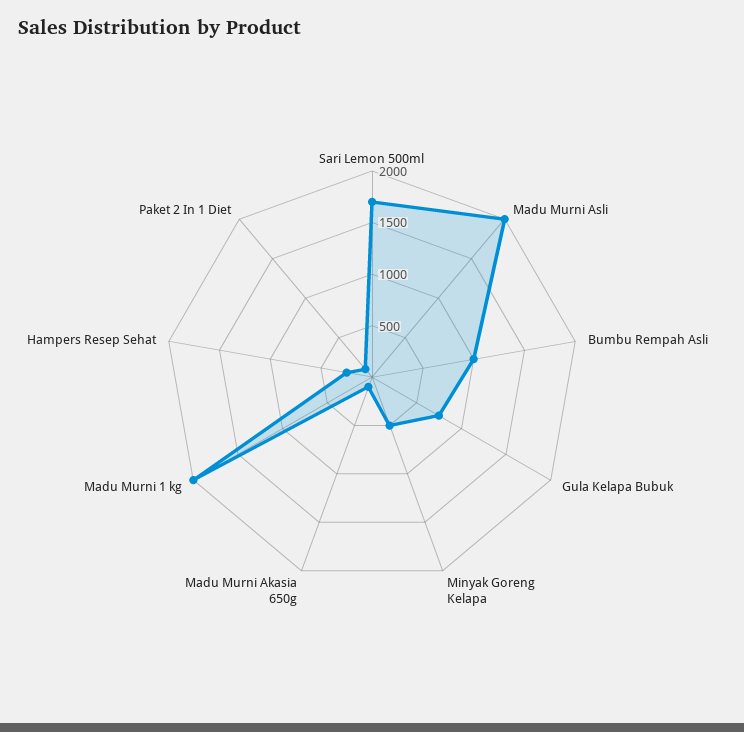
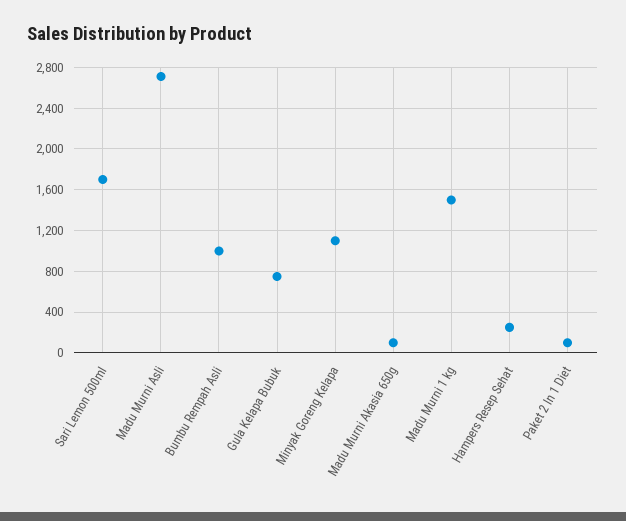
Madu Murni Asli: 2000 -> 2700
Minyak Goreng Kelapa: 500 -> 1100
Madu Murni 1 kg: 2000 -> 1500

